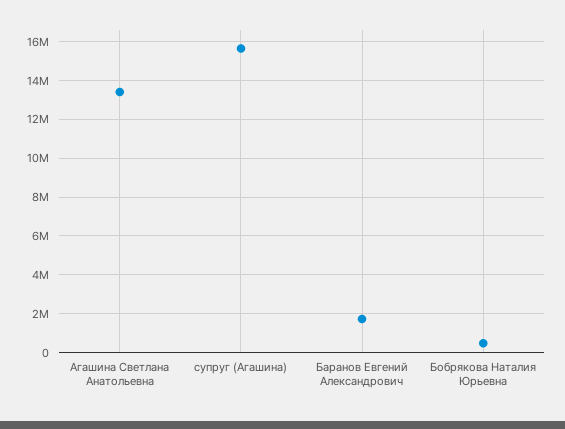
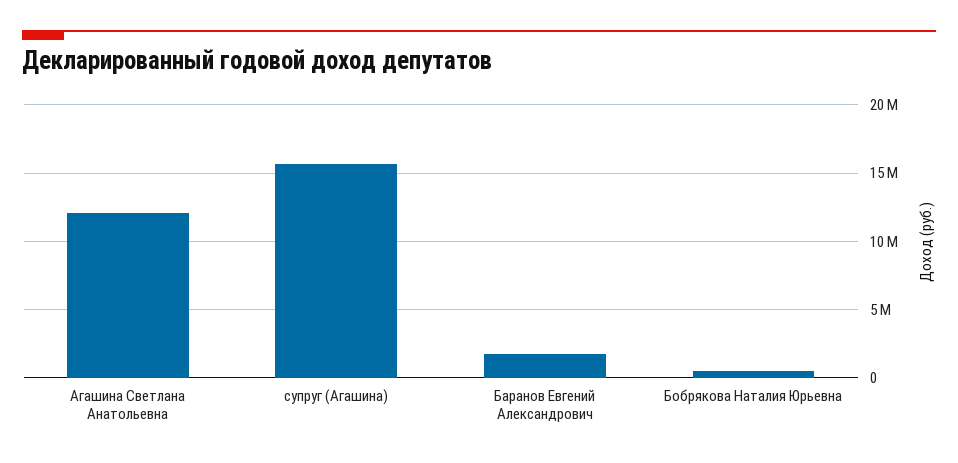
Агашина Светлана Анатольевна: 13500000 -> 12000000

